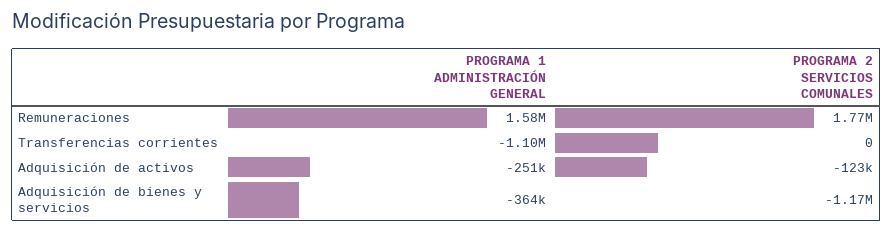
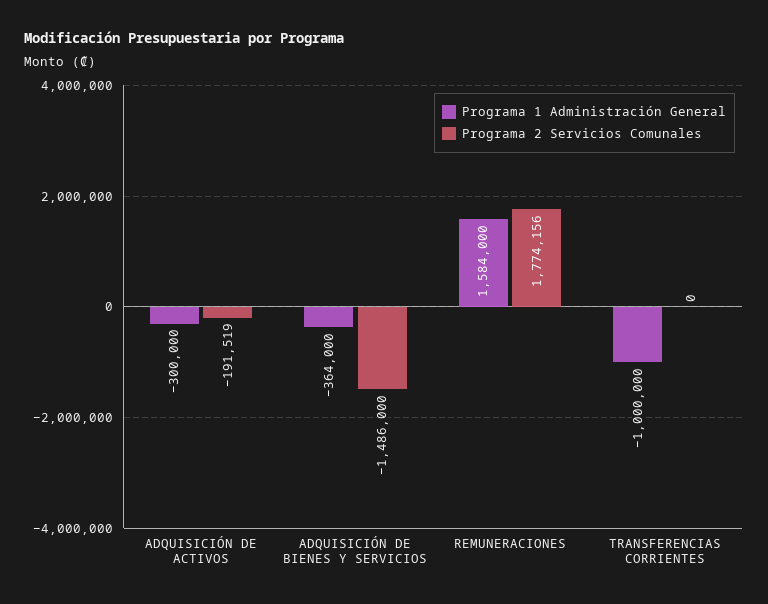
PROGRAMA 1 ADMINISTRACIÓN GENERAL, Transferencias corrientes: -1100000 -> -1000000
PROGRAMA 1 ADMINISTRACIÓN GENERAL, Adquisición de activos: -251000 -> -300000
PROGRAMA 2 SERVICIOS COMUNALES, Adquisición de activos: -123000 -> -191519
PROGRAMA 2 SERVICIOS COMUNALES, Adquisición de bienes y servicios: -1170000 -> -1486000

